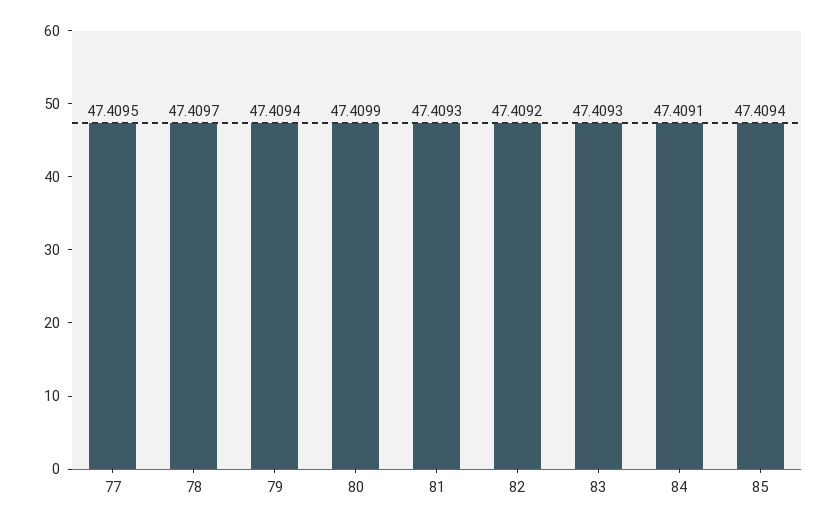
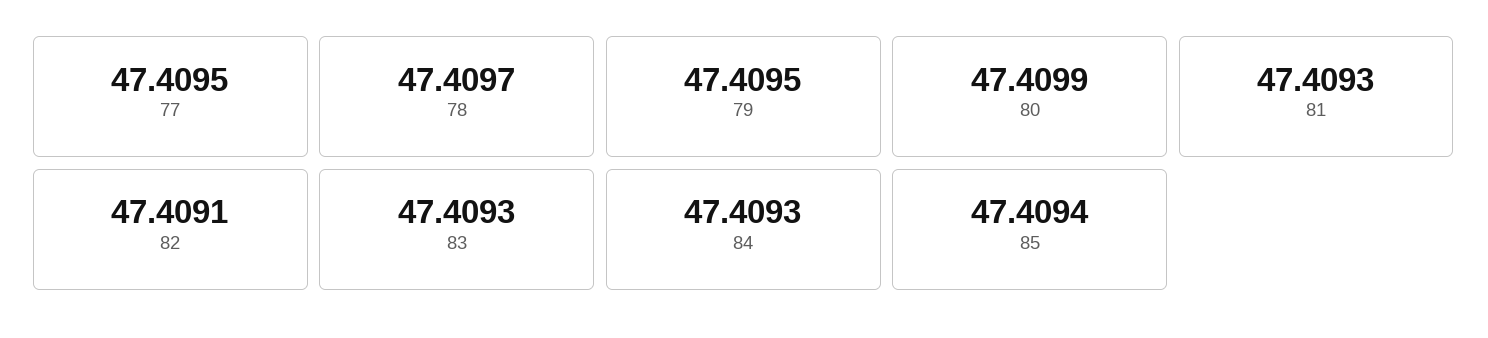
79: 47.4094 -> 47.4095
82: 47.4092 -> 47.4091
84: 47.4091 -> 47.4093

